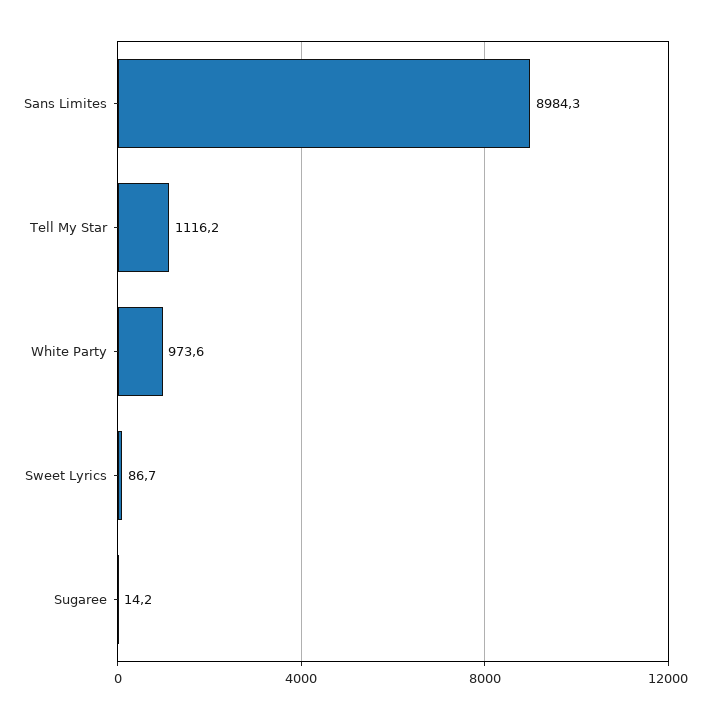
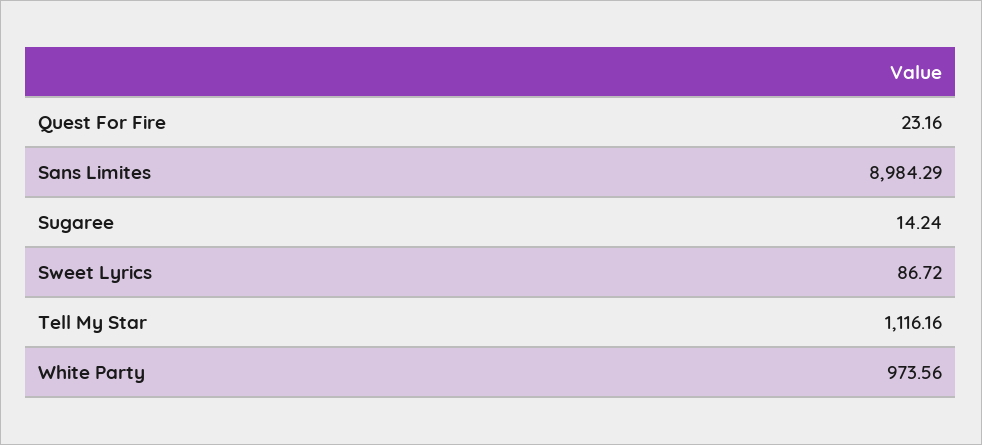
Quest For Fire: none -> 23.16

